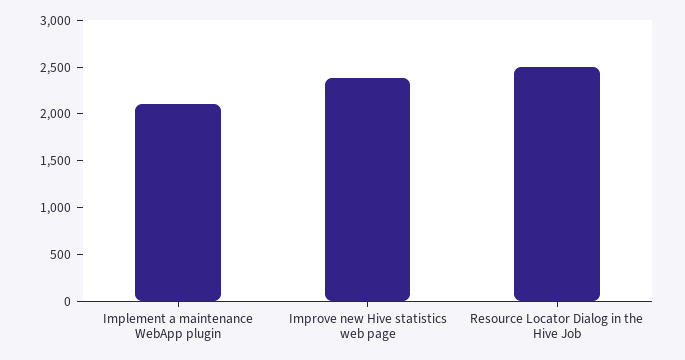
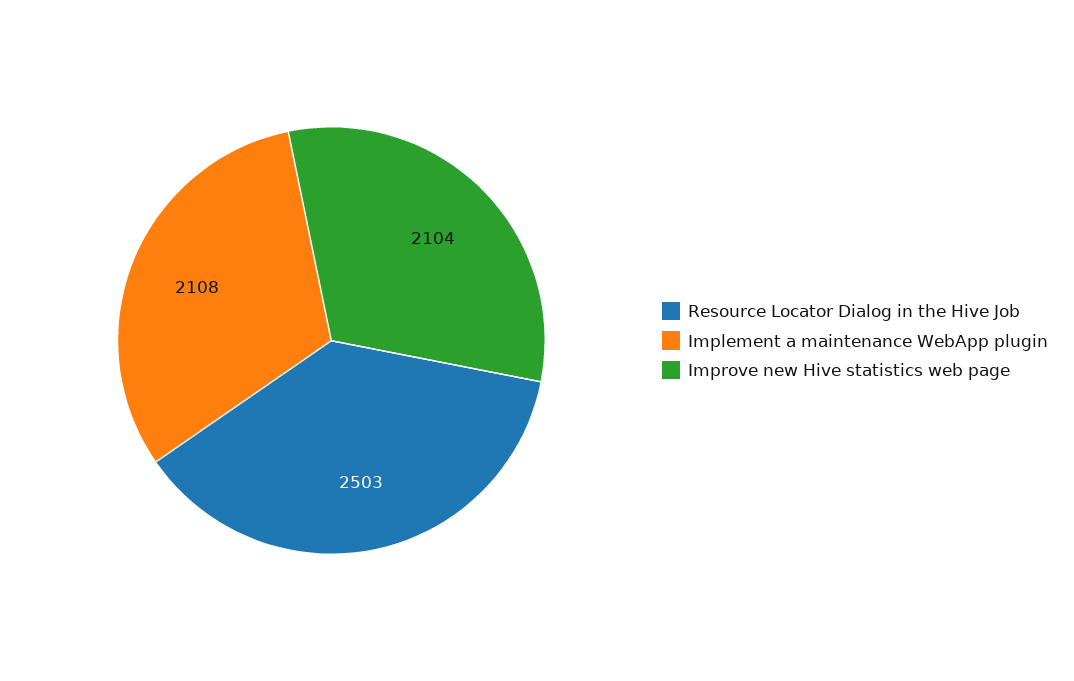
Improve new Hive statistics web page: 2400 -> 2104

